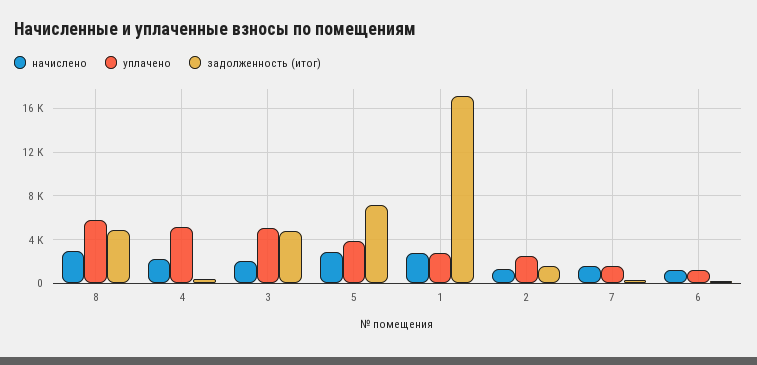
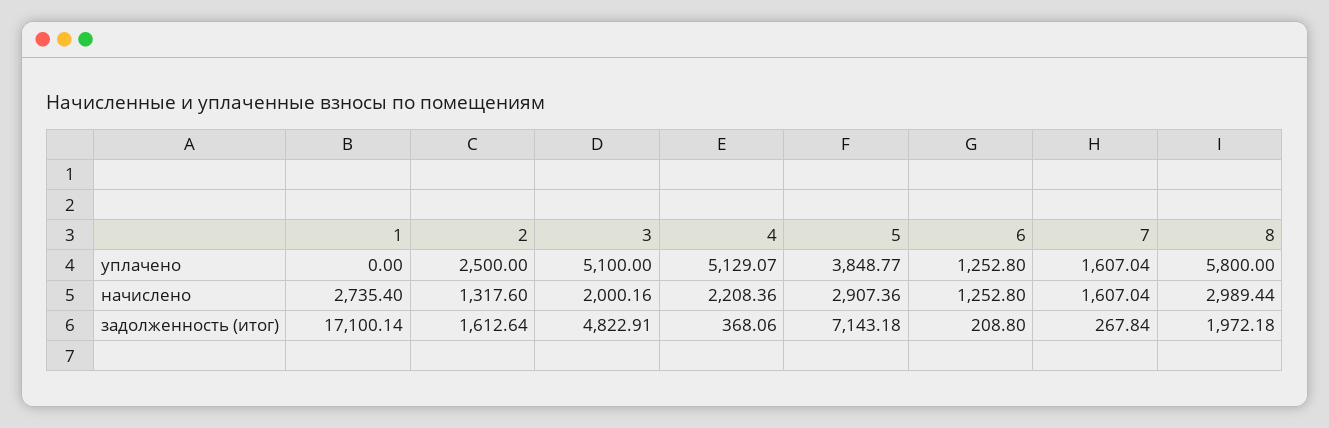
задолженность (итог), 8: 5000 -> 1972.18
уплачено, 1: 3000 -> 0

